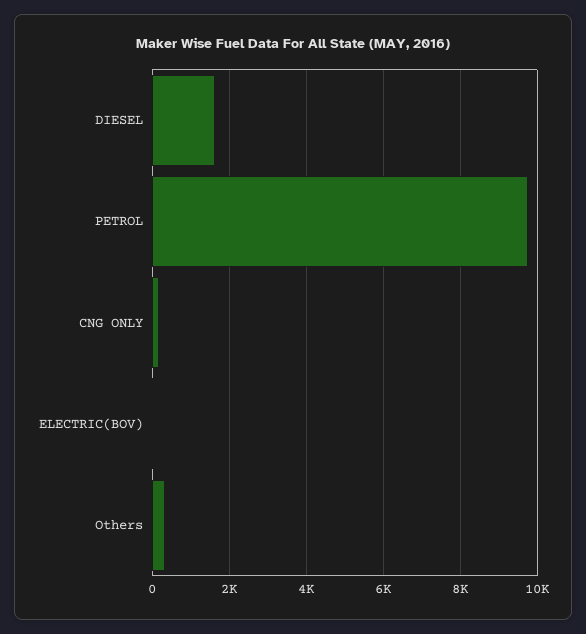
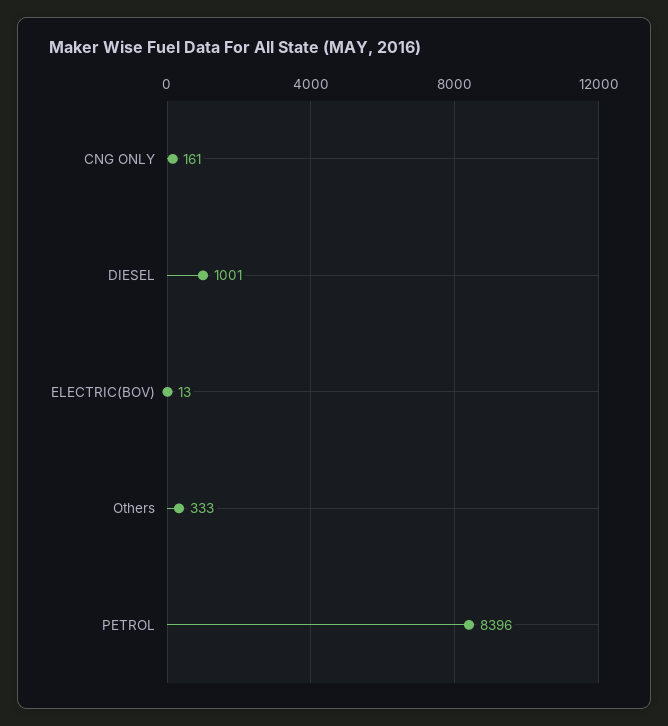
DIESEL: 1600 -> 1001
PETROL: 9800 -> 8396

